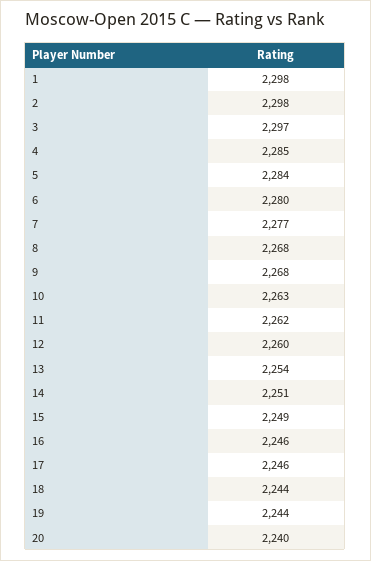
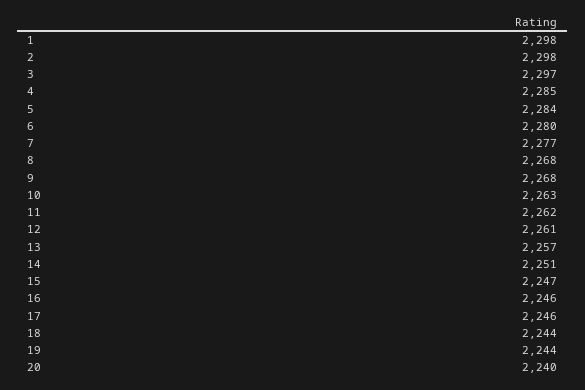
12: 2260 -> 2261
13: 2254 -> 2257
15: 2249 -> 2247

